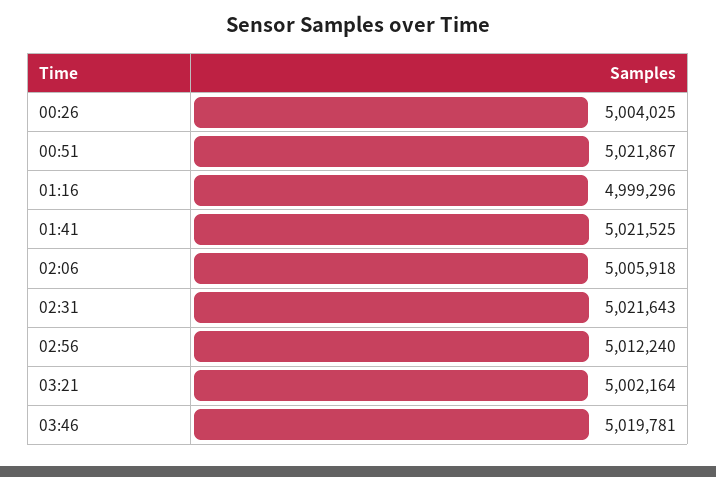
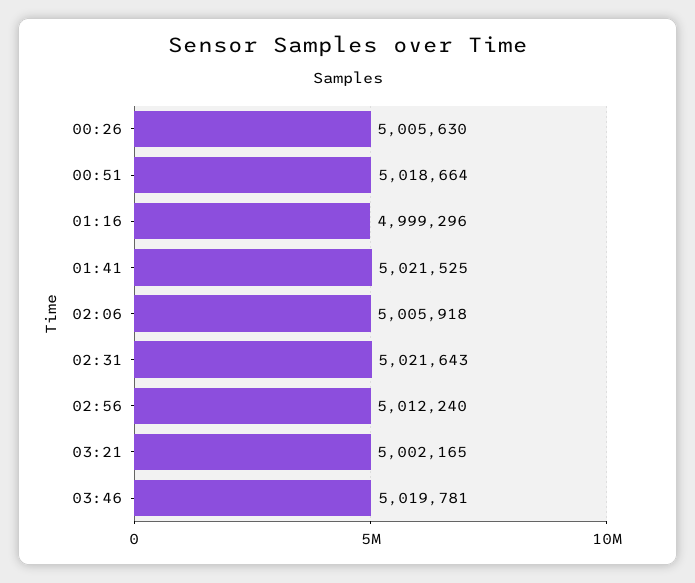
00:26: 5004025 -> 5005630
00:51: 5021867 -> 5018664
03:21: 5002164 -> 5002165

